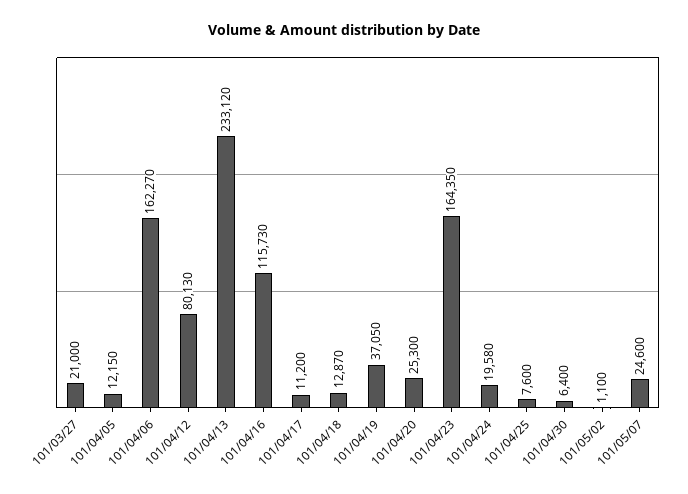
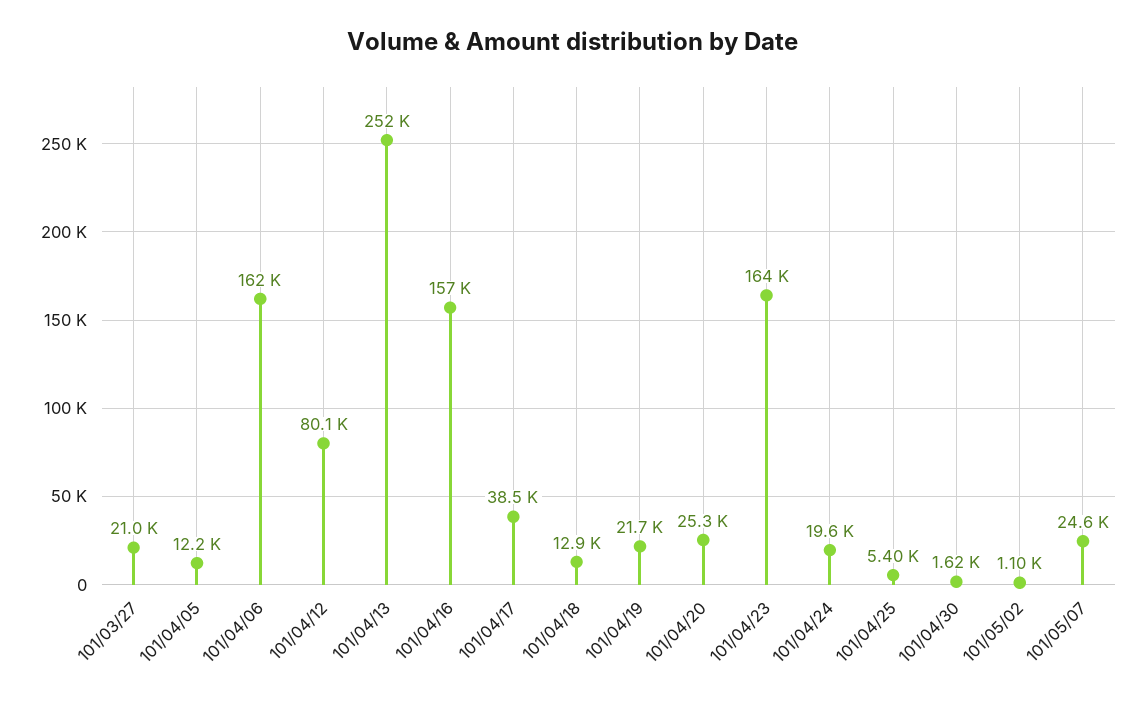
101/04/13: 233120 -> 252000
101/04/16: 115730 -> 157000
101/04/17: 11200 -> 38500
101/04/19: 37050 -> 21700
101/04/25: 7600 -> 5400
101/04/30: 6400 -> 1620

